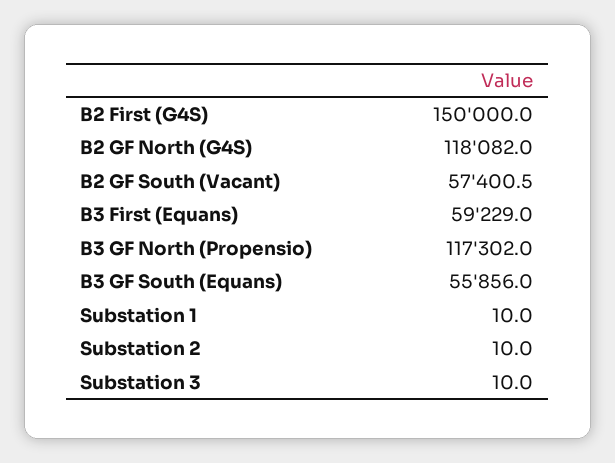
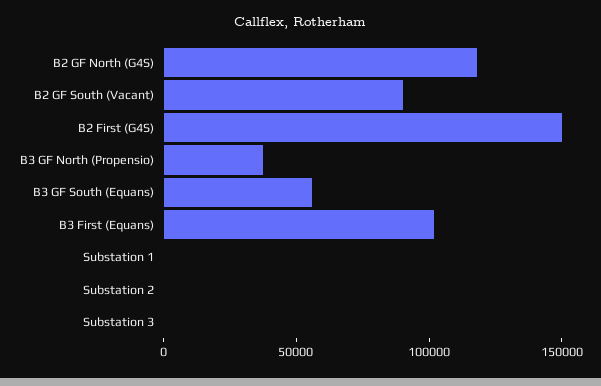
B2 GF South (Vacant): 57400.5 -> 90000
B3 First (Equans): 59229 -> 100000
B3 GF North (Propensio): 117302 -> 40000

